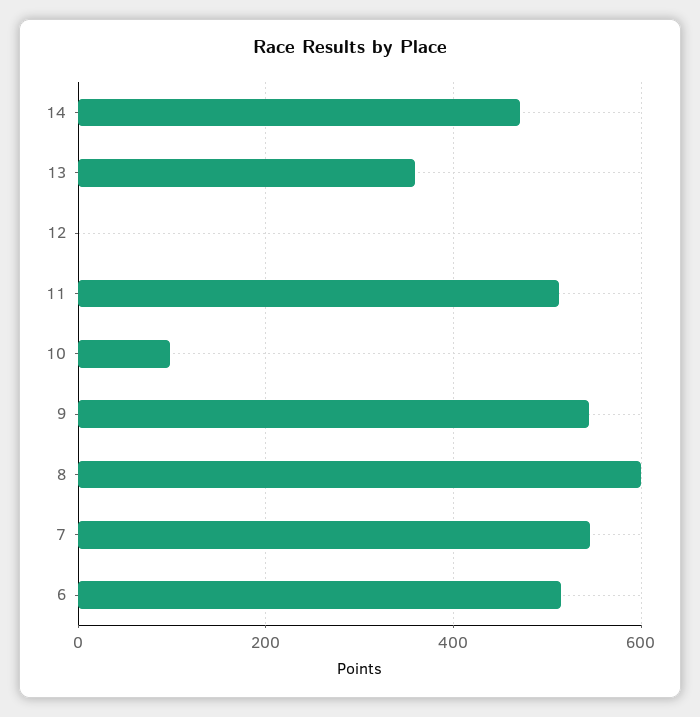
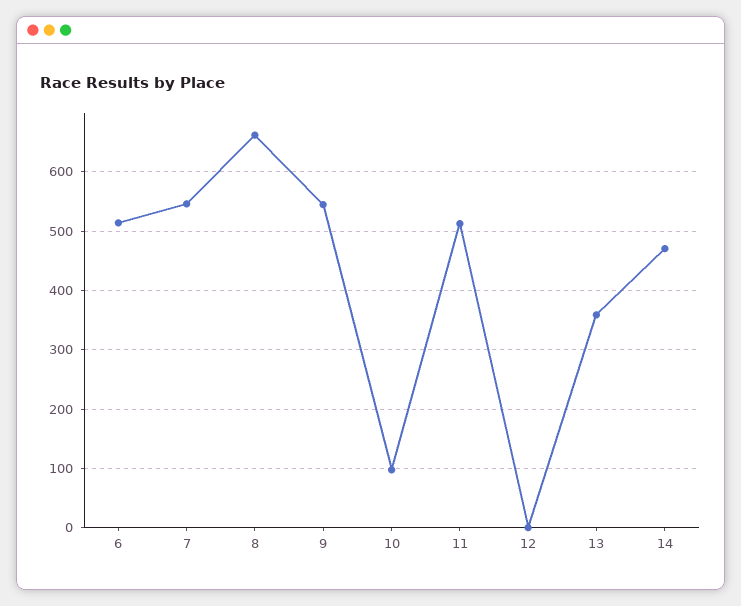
8: 600 -> 660

